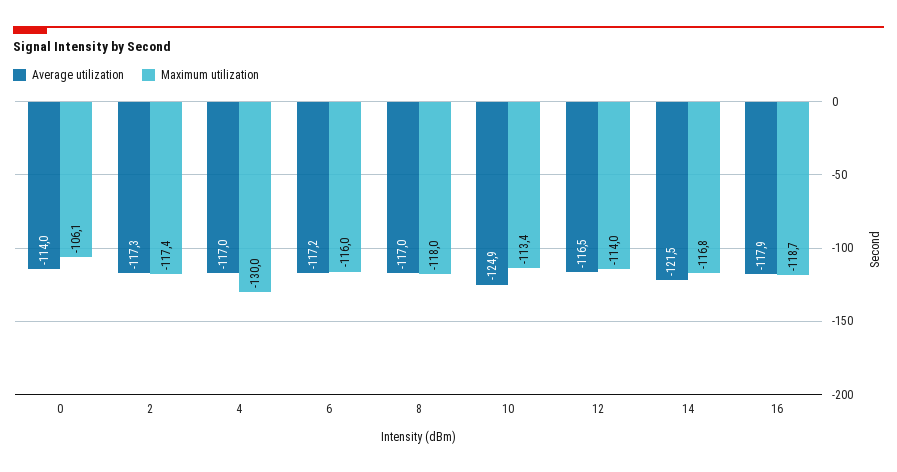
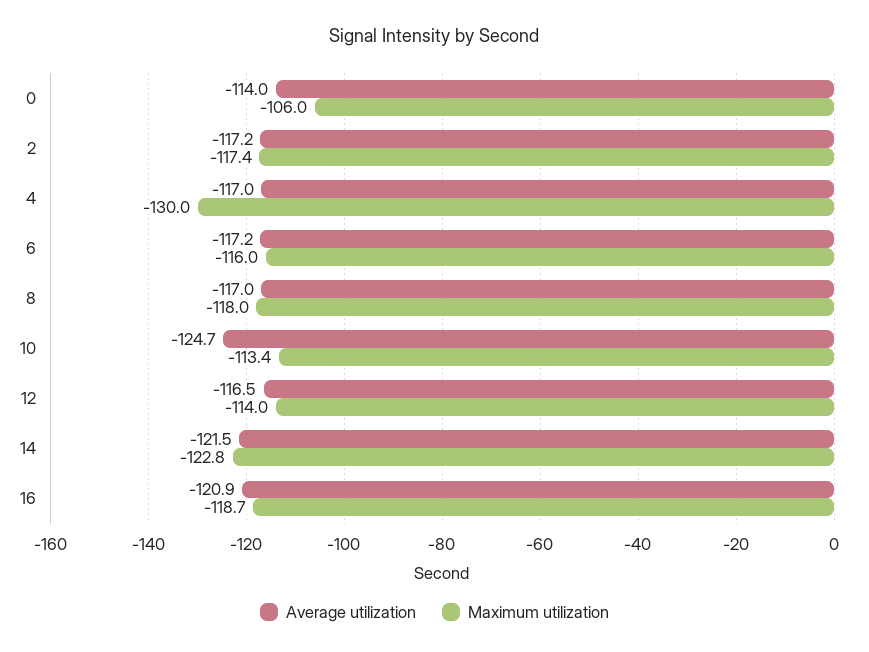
Maximum utilization, 0: -106.1 -> -106
Average utilization, 2: -117.3 -> -117.2
Average utilization, 10: -124.9 -> -124.7
Maximum utilization, 14: -116.8 -> -122.8
Average utilization, 16: -117.9 -> -120.9

